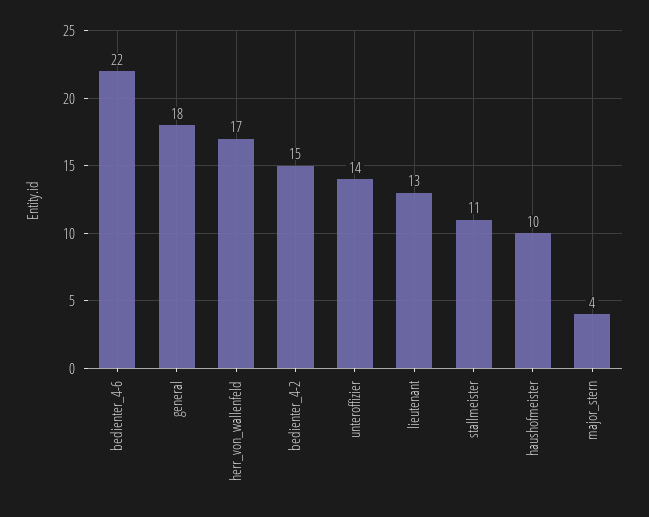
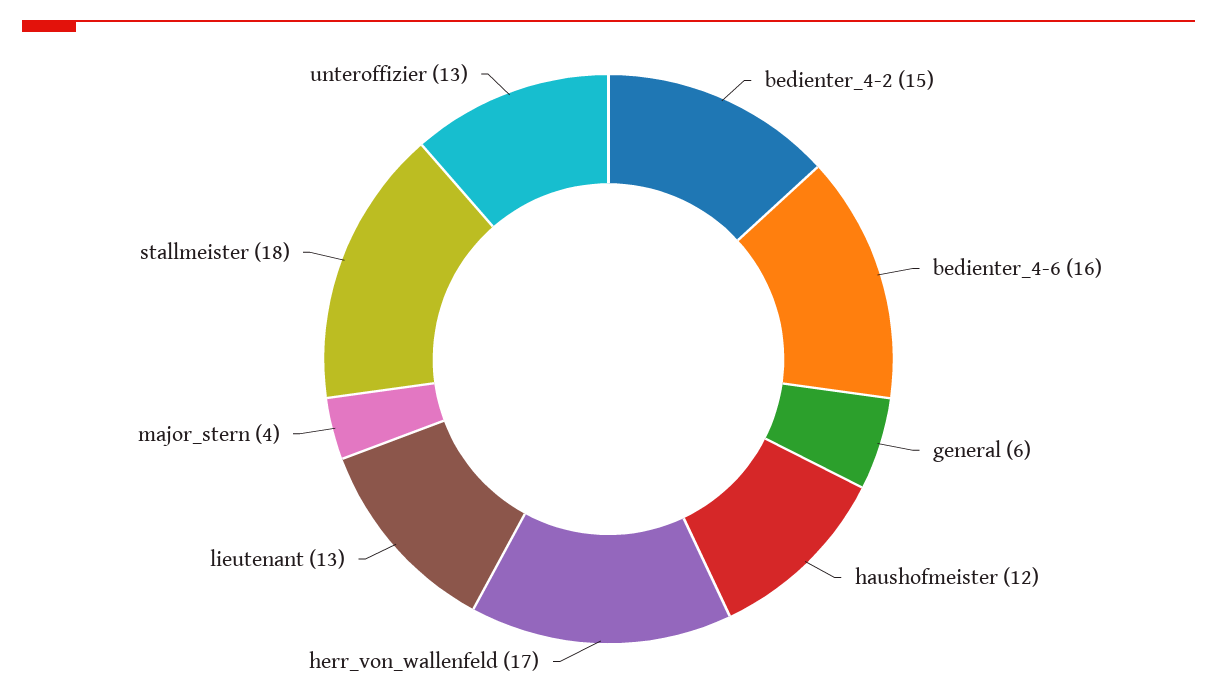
bedienter_4-6: 22 -> 16
general: 18 -> 6
unteroffizier: 14 -> 13
stallmeister: 11 -> 18
haushofmeister: 10 -> 12

